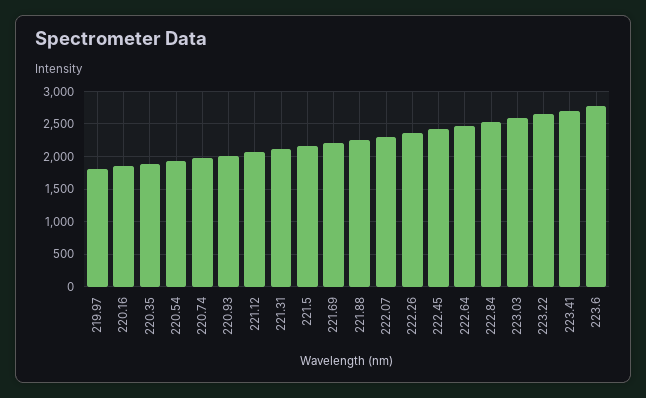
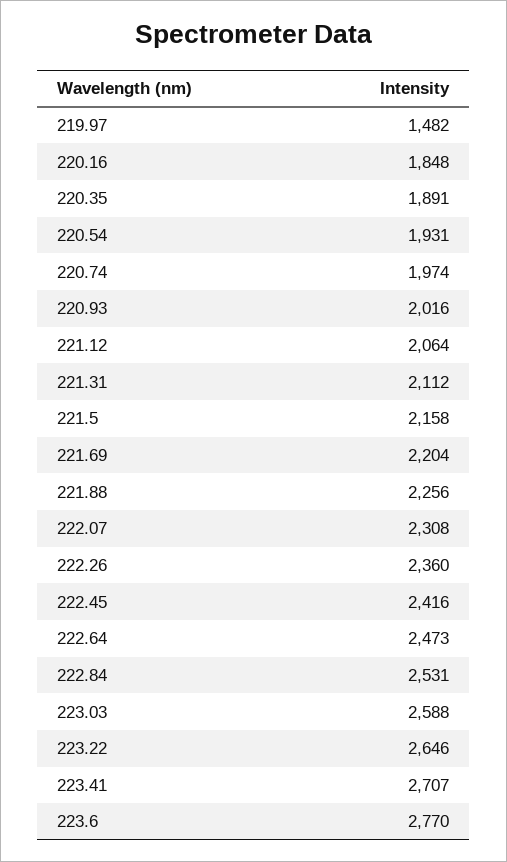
219.97: 1800 -> 1482

